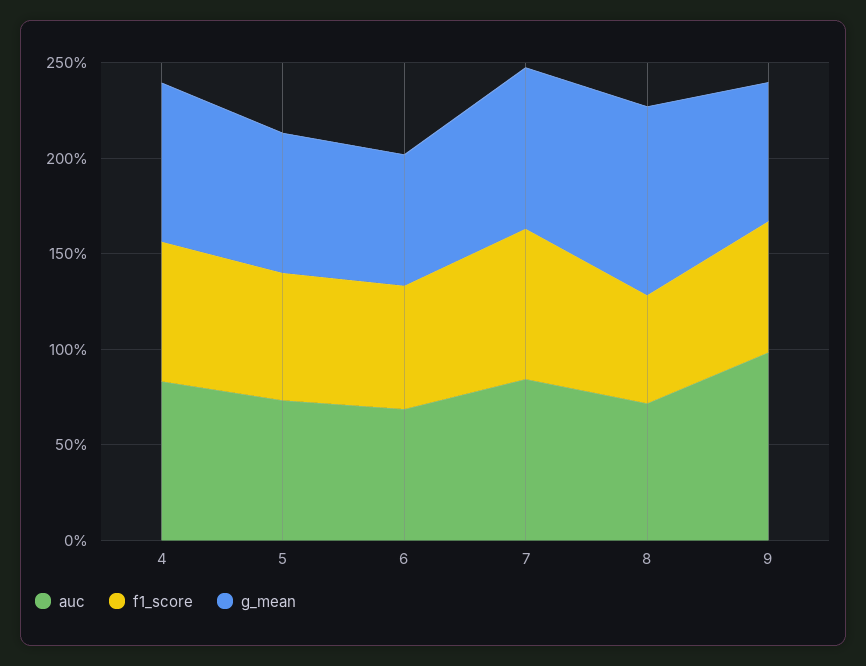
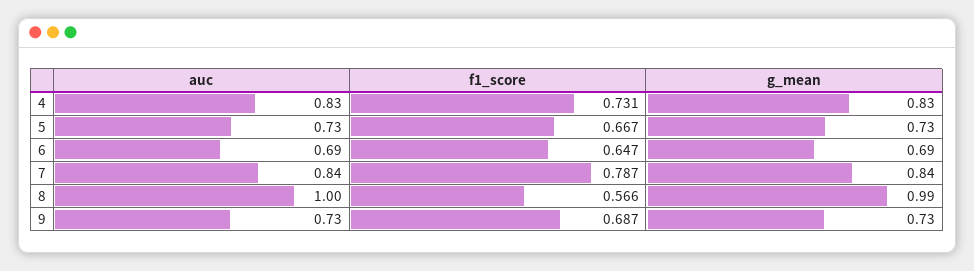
auc, 8: 0.7 -> 1
auc, 9: 1 -> 0.73

